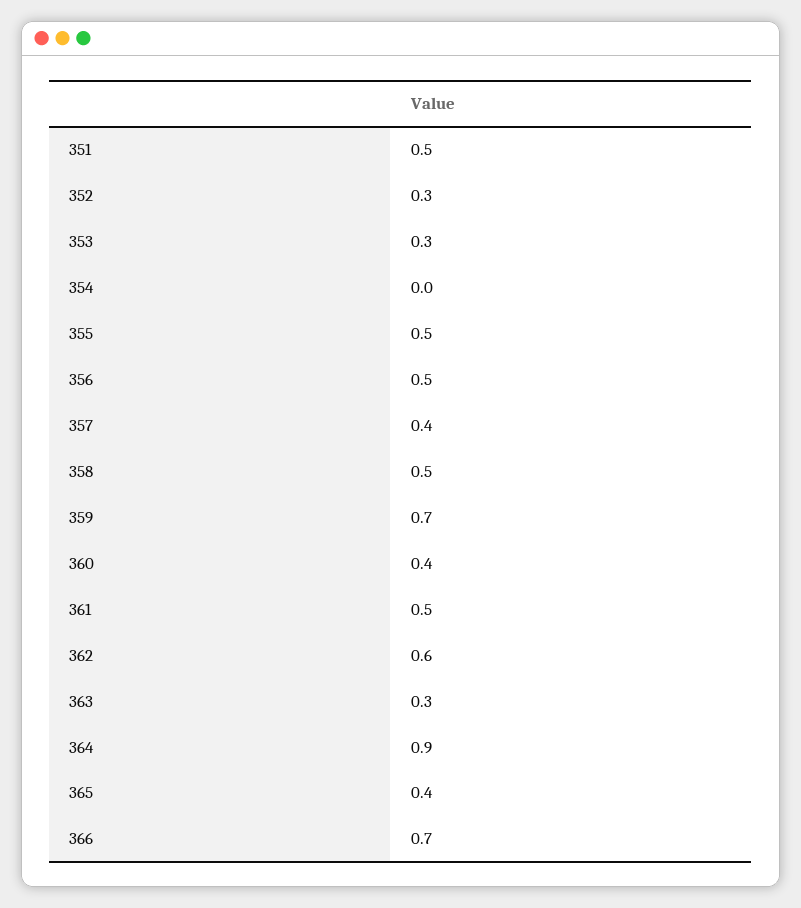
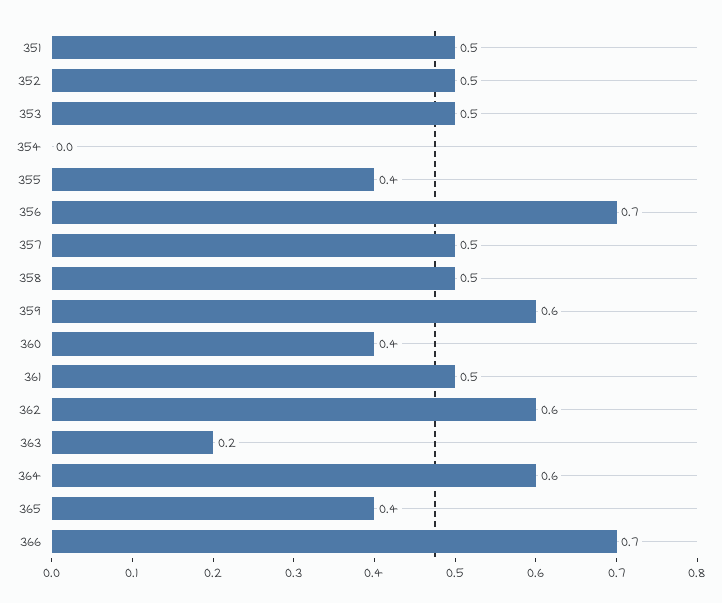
352: 0.3 -> 0.5
353: 0.3 -> 0.5
355: 0.5 -> 0.4
356: 0.5 -> 0.7
357: 0.4 -> 0.5
359: 0.7 -> 0.6
363: 0.3 -> 0.2
364: 0.9 -> 0.6

